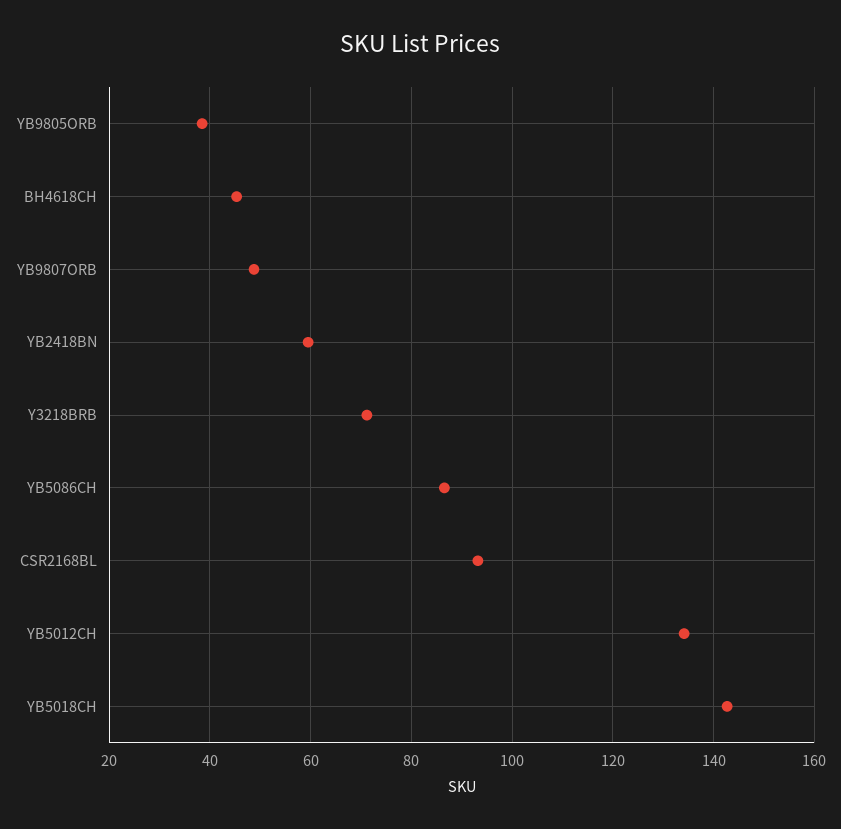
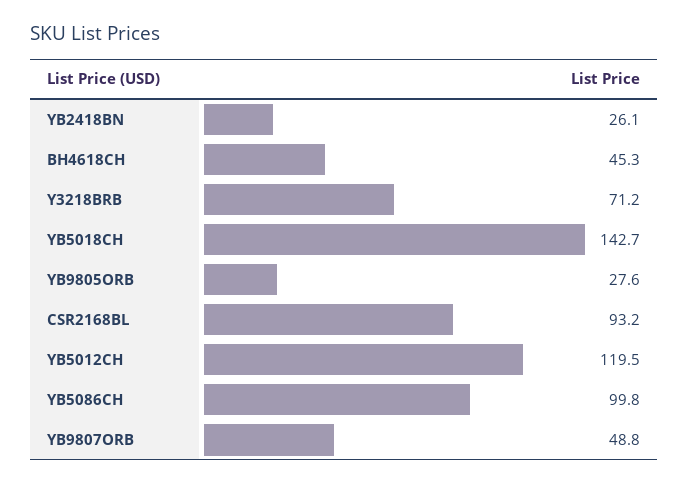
YB9805ORB: 38 -> 27.6
YB2418BN: 60 -> 26.1
YB5086CH: 86 -> 99.8
YB5012CH: 134 -> 119.5

